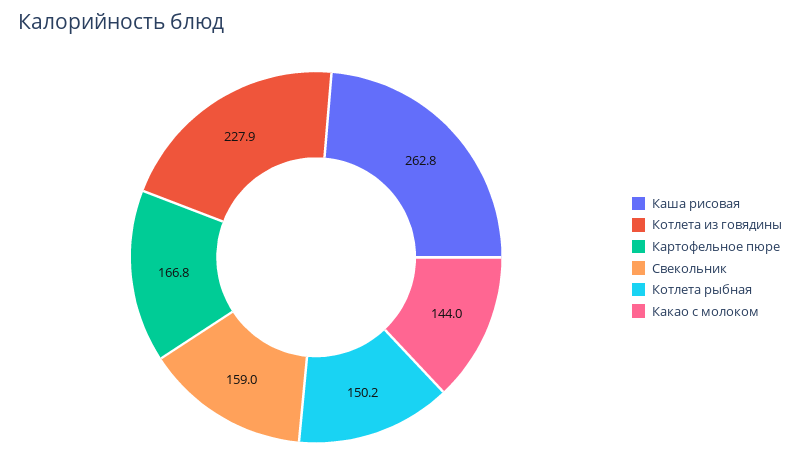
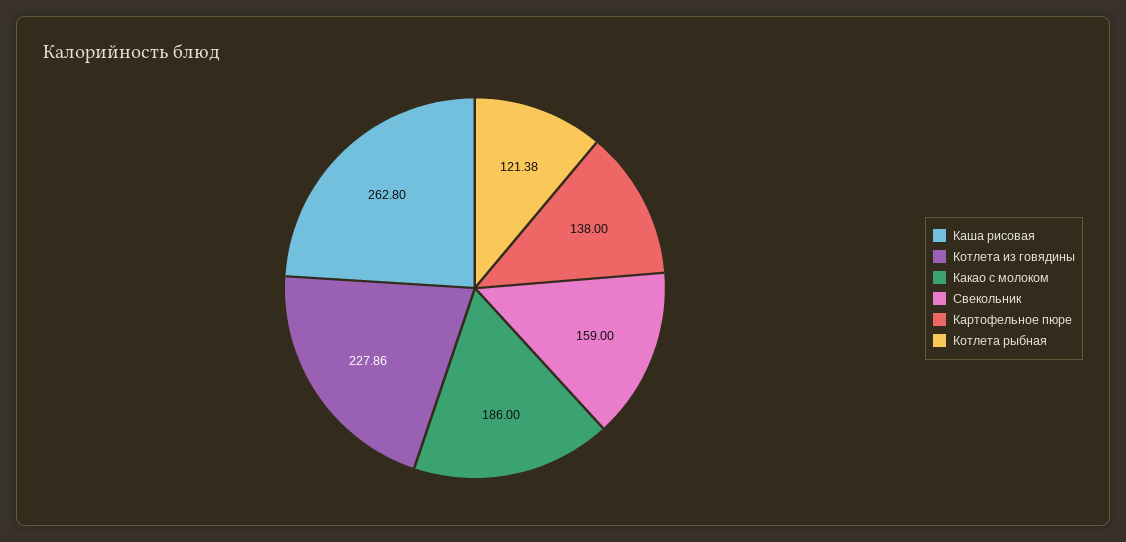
Картофельное пюре: 166.8 -> 138
Котлета рыбная: 150.2 -> 121.38
Какао с молоком: 144 -> 186

